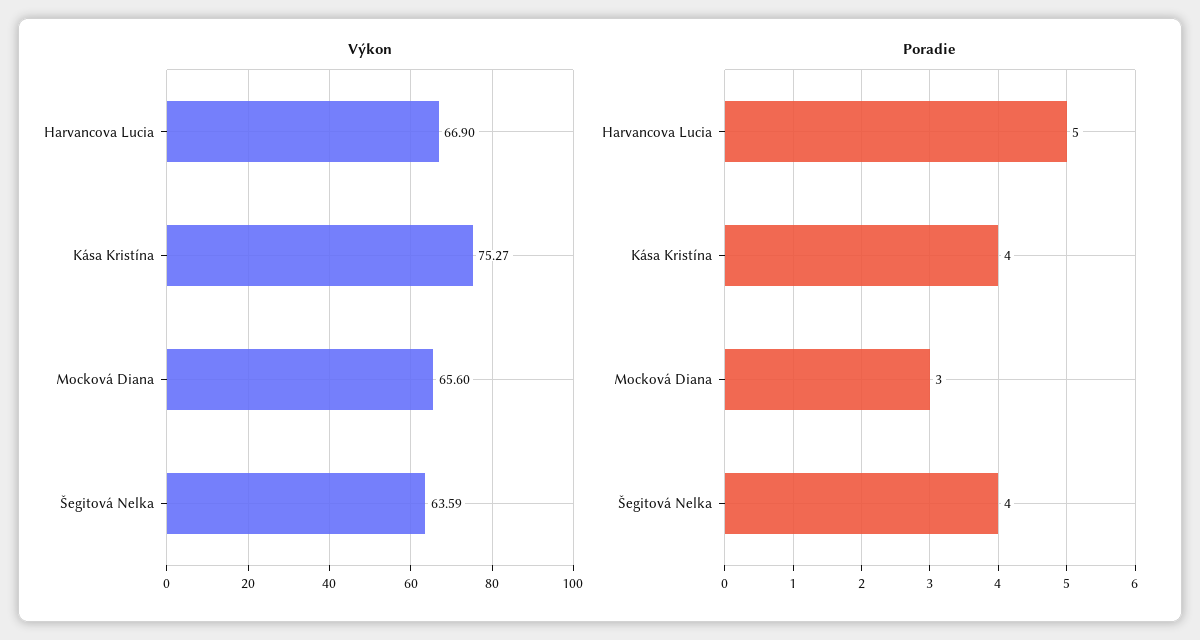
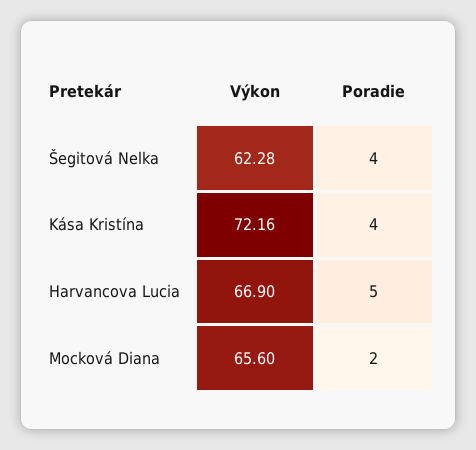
Výkon, Kása Kristína: 75.27 -> 72.16
Výkon, Šegitová Nelka: 63.59 -> 62.28
Poradie, Mocková Diana: 3 -> 2

